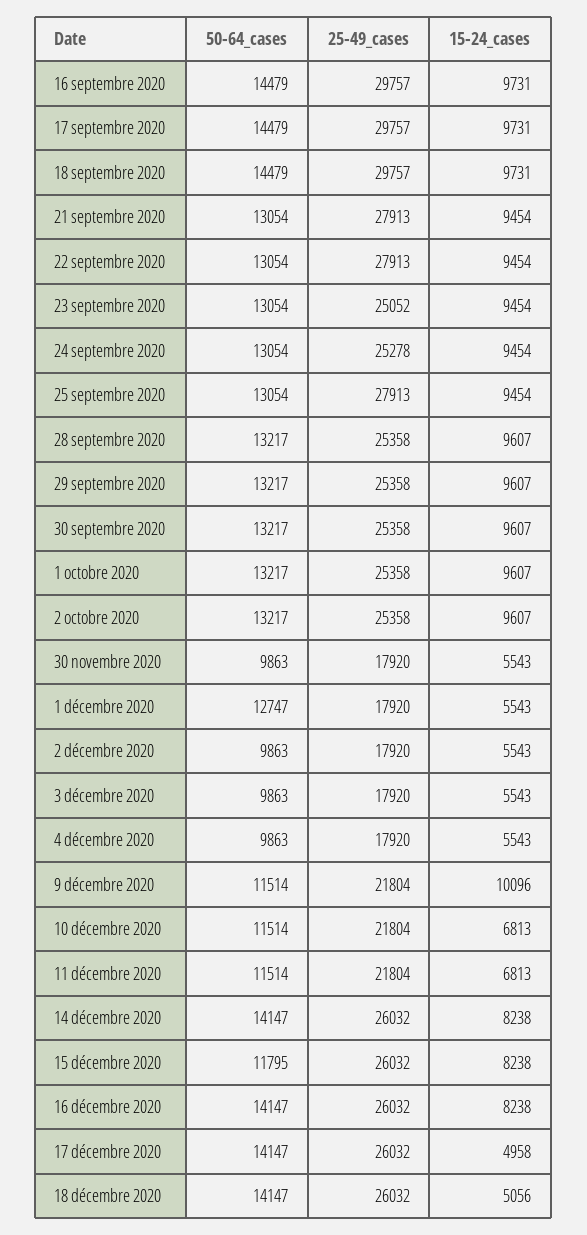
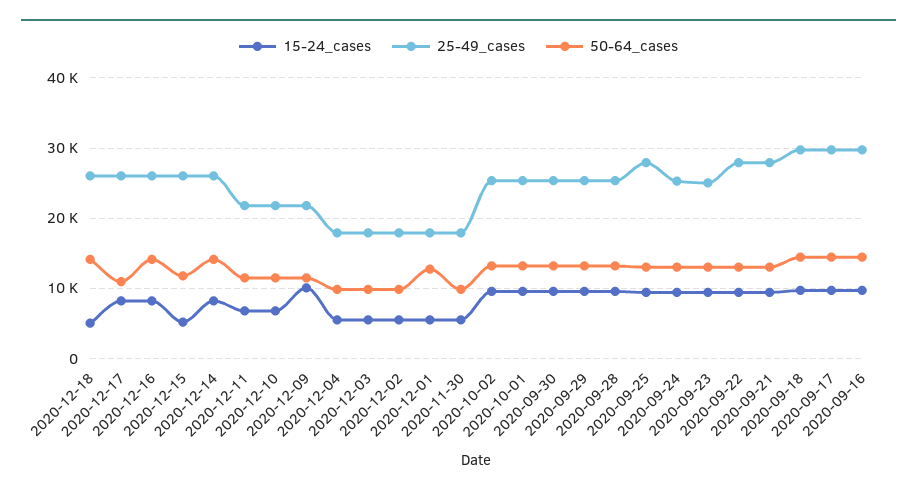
15-24_cases, 15 décembre 2020: 8238 -> 5000
50-64_cases, 17 décembre 2020: 14147 -> 11000
15-24_cases, 17 décembre 2020: 4958 -> 8000

